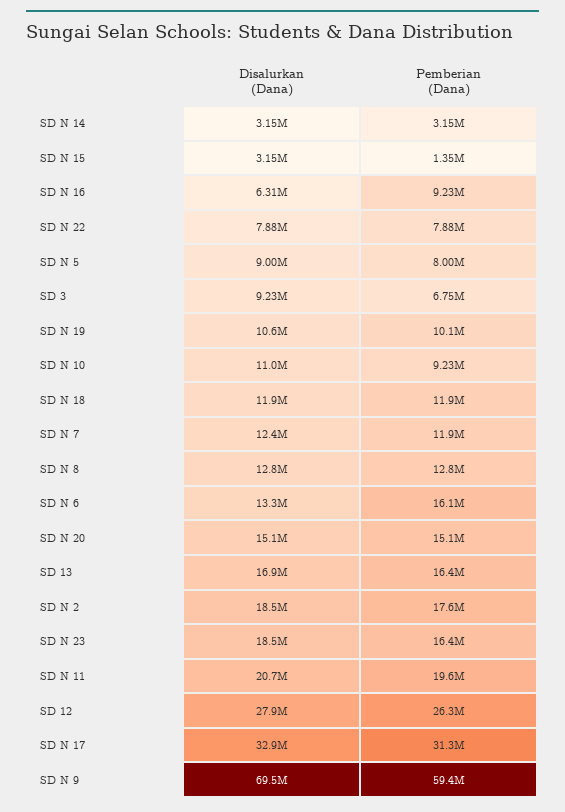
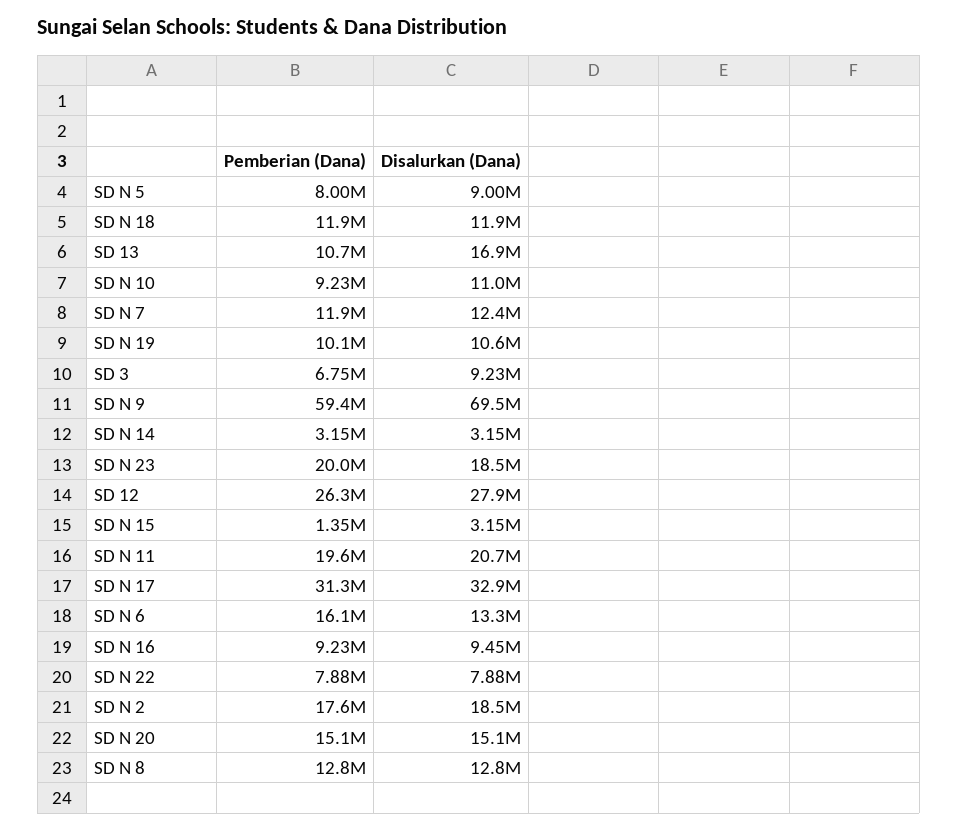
Disalurkan (Dana), SD N 16: 6310000 -> 9450000
Pemberian (Dana), SD 13: 16400000 -> 10700000
Pemberian (Dana), SD N 23: 16400000 -> 20000000

